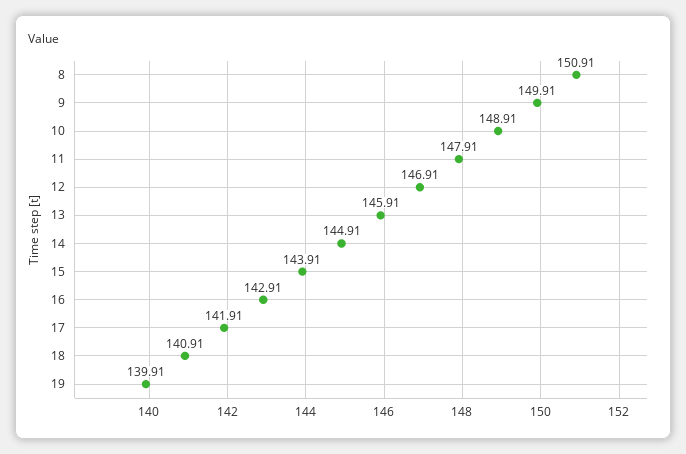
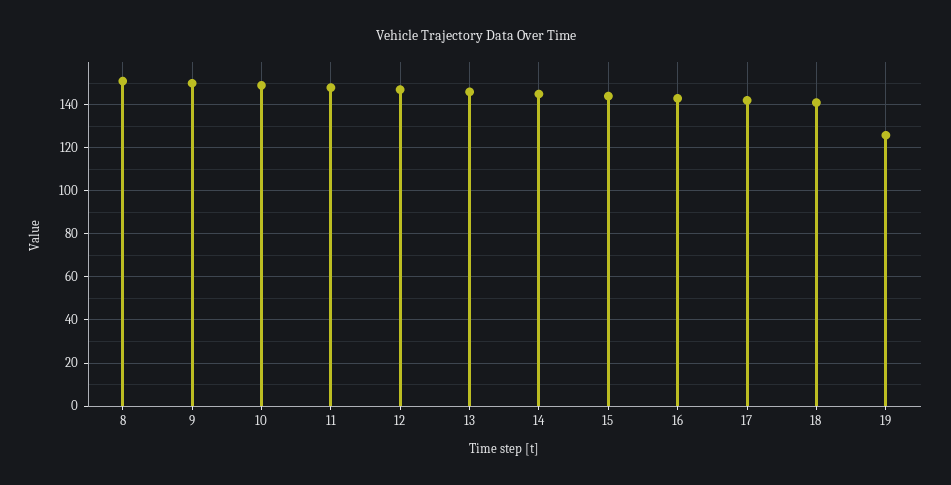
19: 139.91 -> 125

